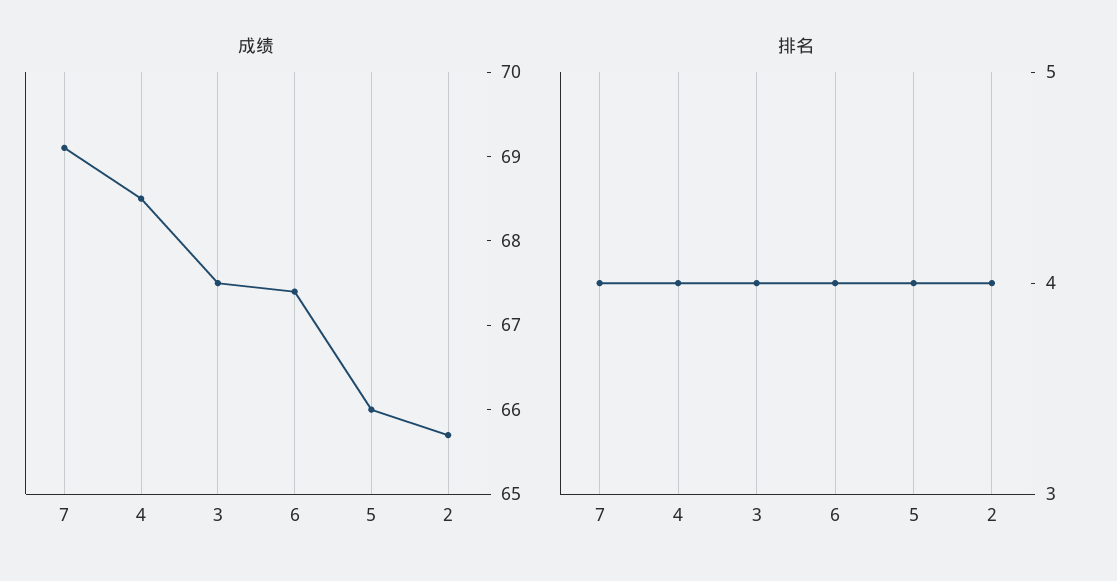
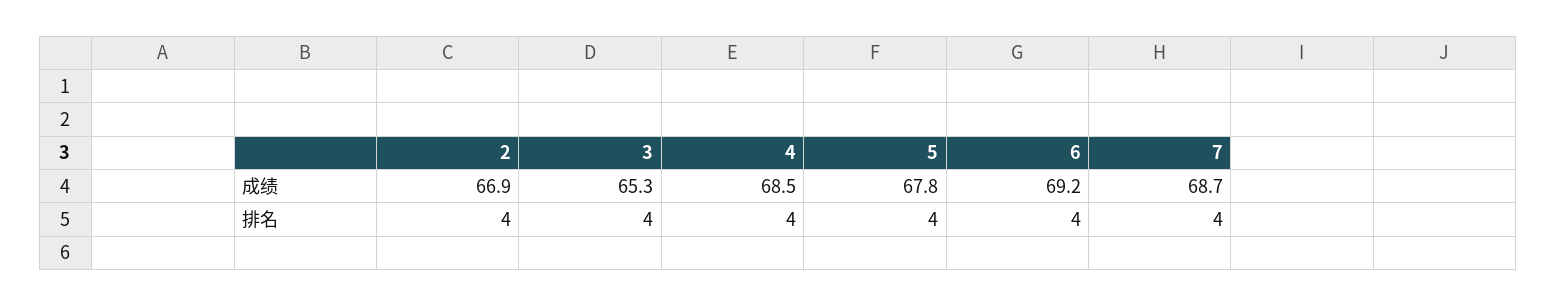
成绩, 7: 69.1 -> 68.7
成绩, 3: 67.5 -> 65.3
成绩, 6: 67.4 -> 69.2
成绩, 5: 66 -> 67.8
成绩, 2: 65.7 -> 66.9

